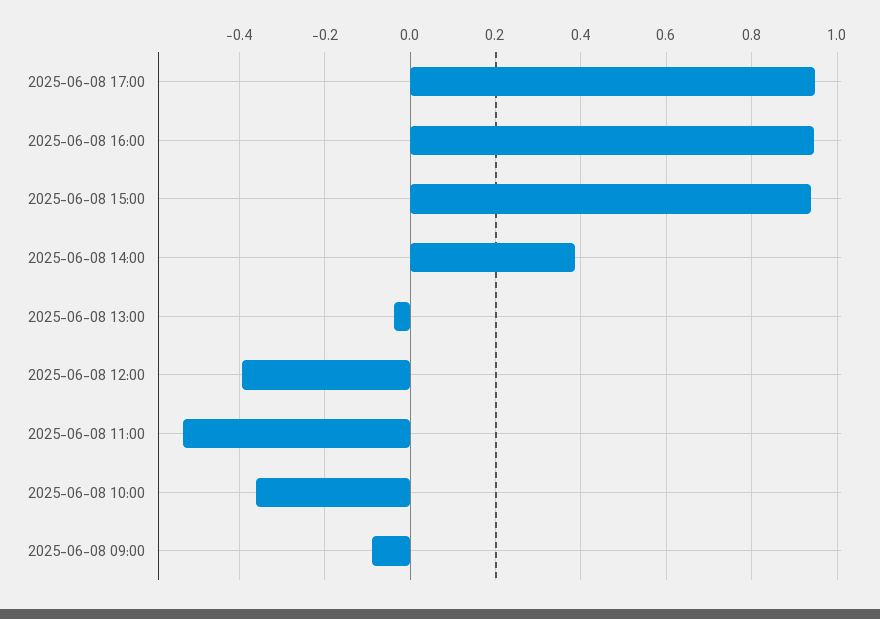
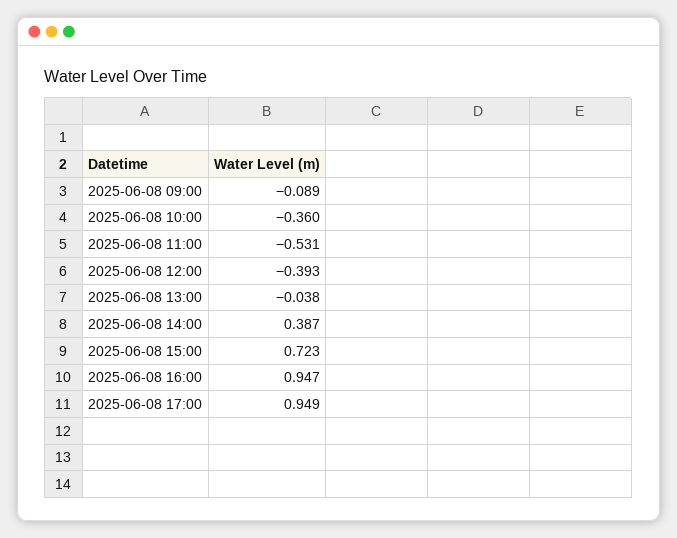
2025-06-08 15:00: 0.94 -> 0.723

